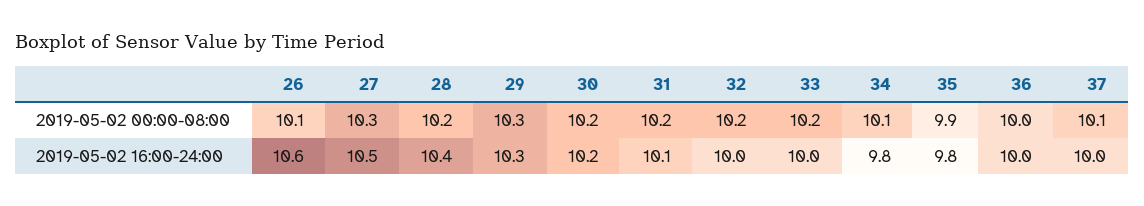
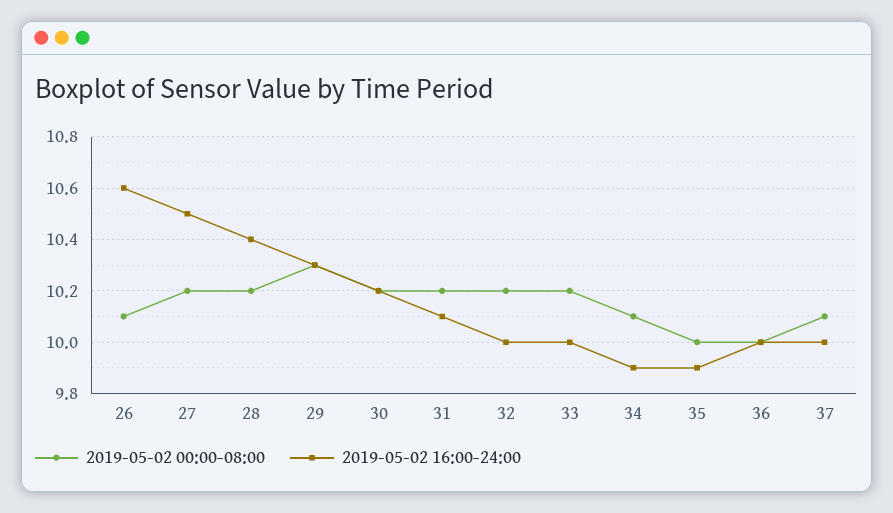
2019-05-02 00:00-08:00, 27: 10.3 -> 10.2
2019-05-02 00:00-08:00, 35: 9.9 -> 10
2019-05-02 16:00-24:00, 34: 9.8 -> 9.9
2019-05-02 16:00-24:00, 35: 9.8 -> 9.9

